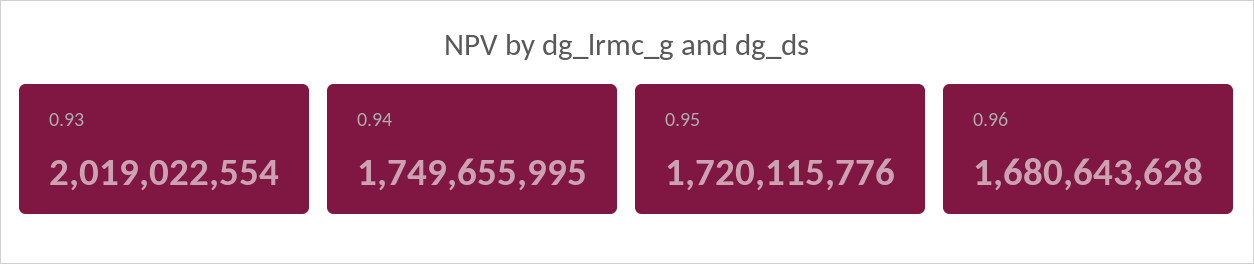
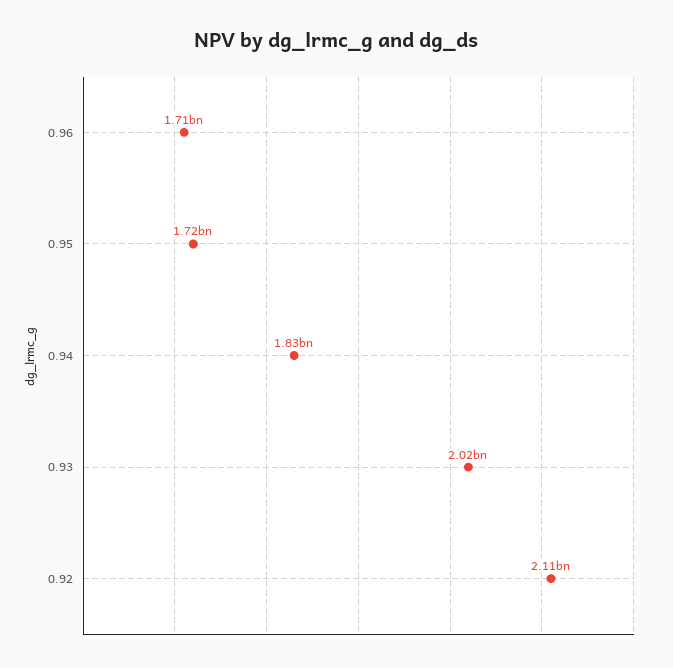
0.94: 1749655995 -> 1830000000
0.96: 1680643628 -> 1710000000
0.92: none -> 2110000000

